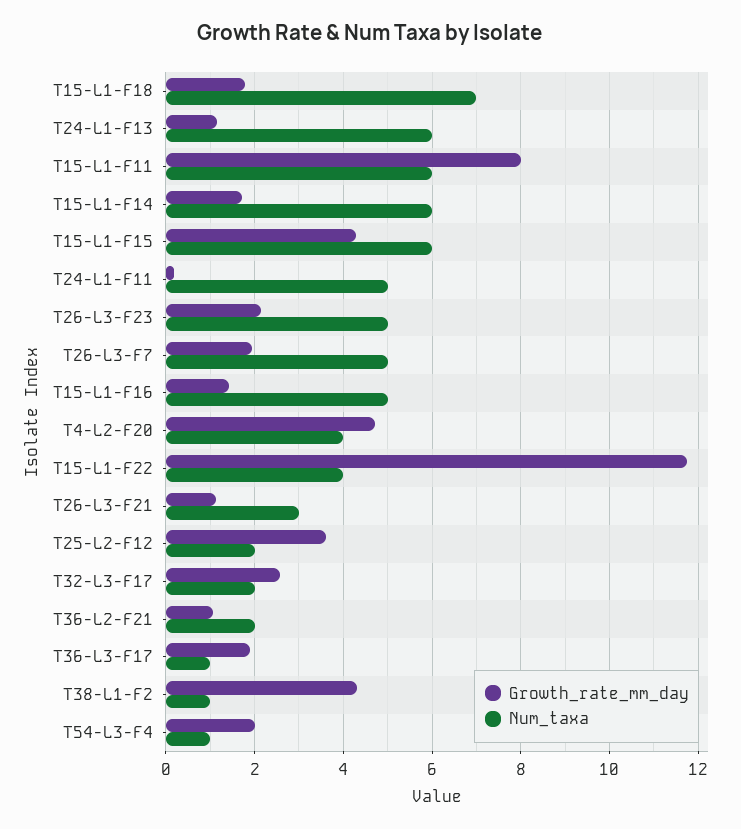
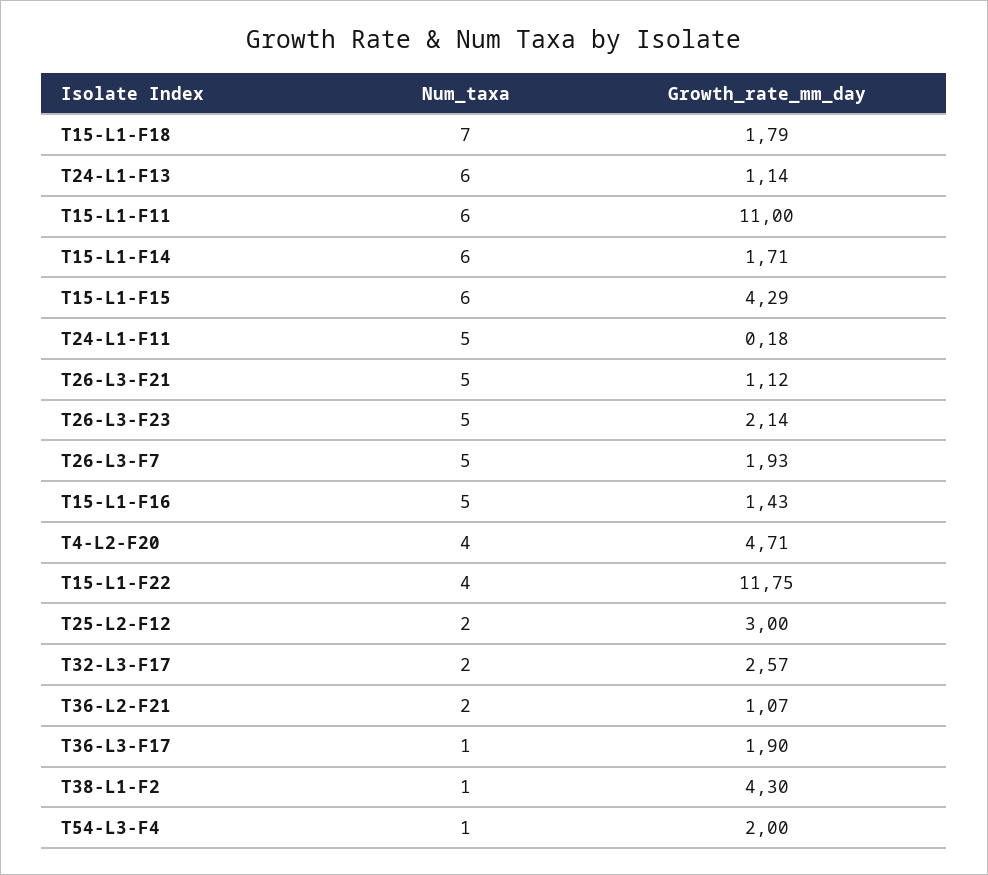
Growth_rate_mm_day, T15-L1-F11: 8 -> 11
Num_taxa, T26-L3-F21: 3 -> 5
Growth_rate_mm_day, T25-L2-F12: 3.6 -> 3

